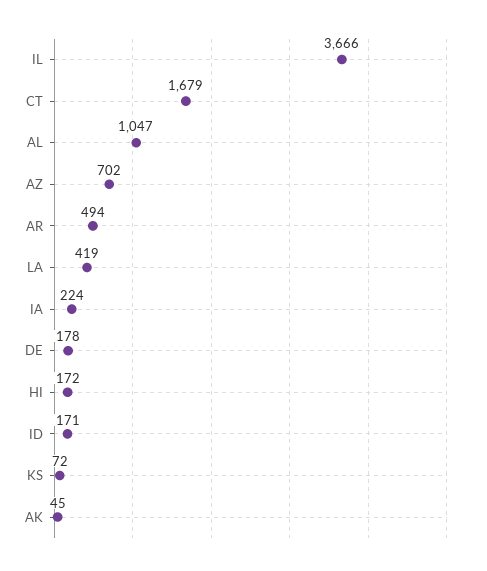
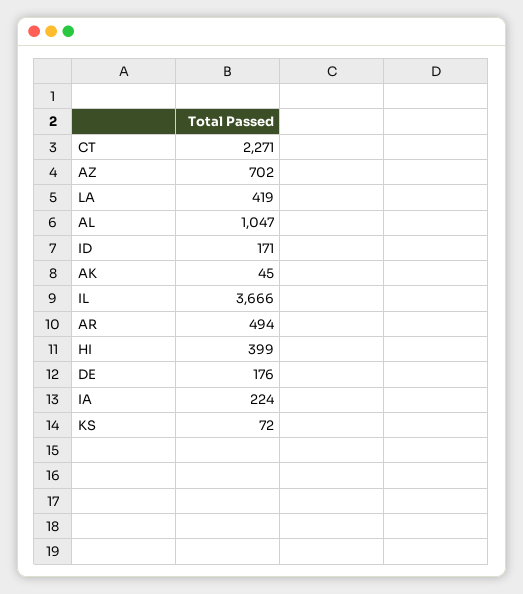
CT: 1679 -> 2271
DE: 178 -> 176
HI: 172 -> 399

